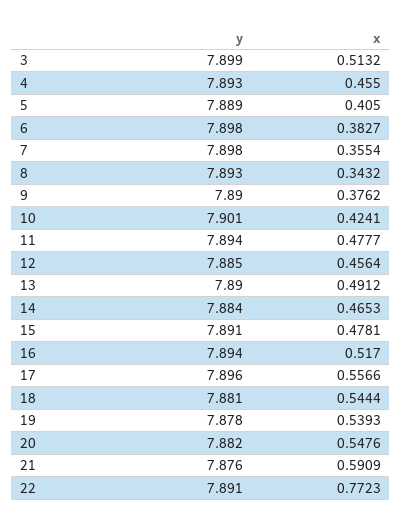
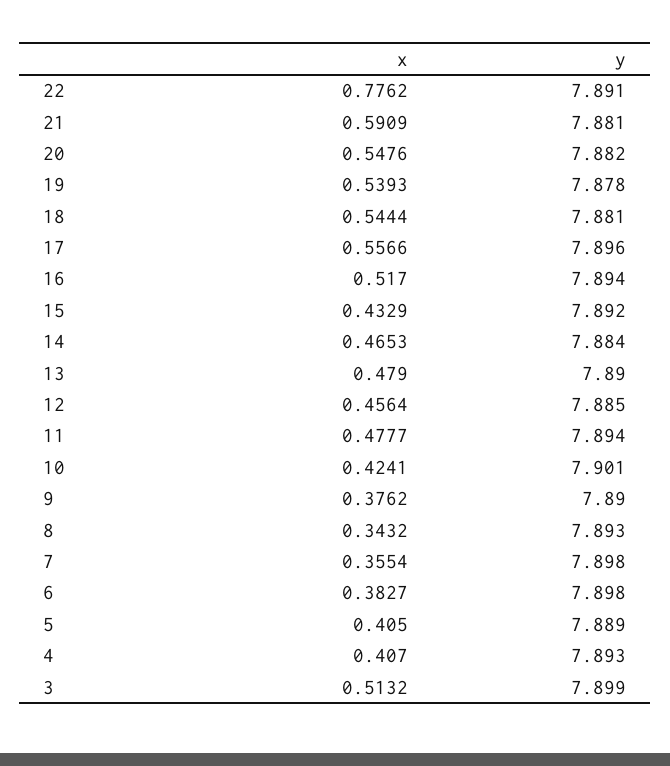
x, 4: 0.455 -> 0.407
x, 13: 0.4912 -> 0.479
y, 15: 7.891 -> 7.892
x, 15: 0.4781 -> 0.4329
y, 21: 7.876 -> 7.881
x, 22: 0.7723 -> 0.7762

